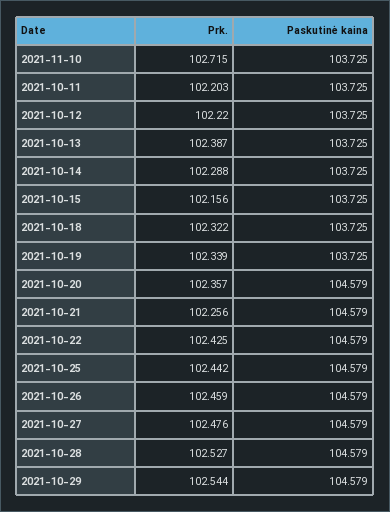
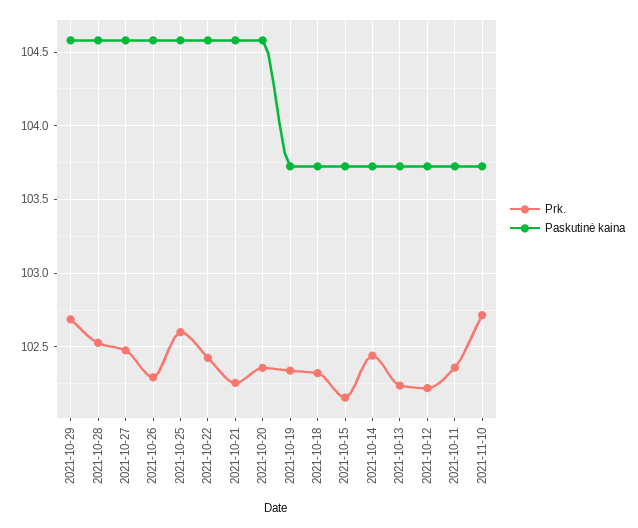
Prk., 2021-10-11: 102.203 -> 102.35
Prk., 2021-10-13: 102.387 -> 102.25
Prk., 2021-10-14: 102.288 -> 102.45
Prk., 2021-10-25: 102.442 -> 102.6
Prk., 2021-10-26: 102.459 -> 102.3
Prk., 2021-10-29: 102.544 -> 102.7

